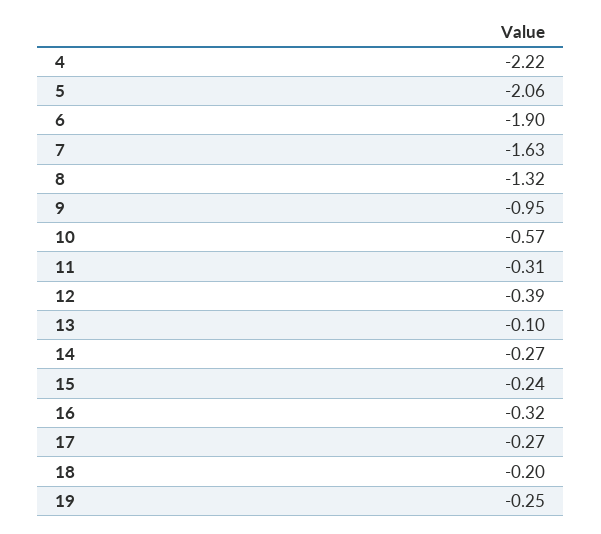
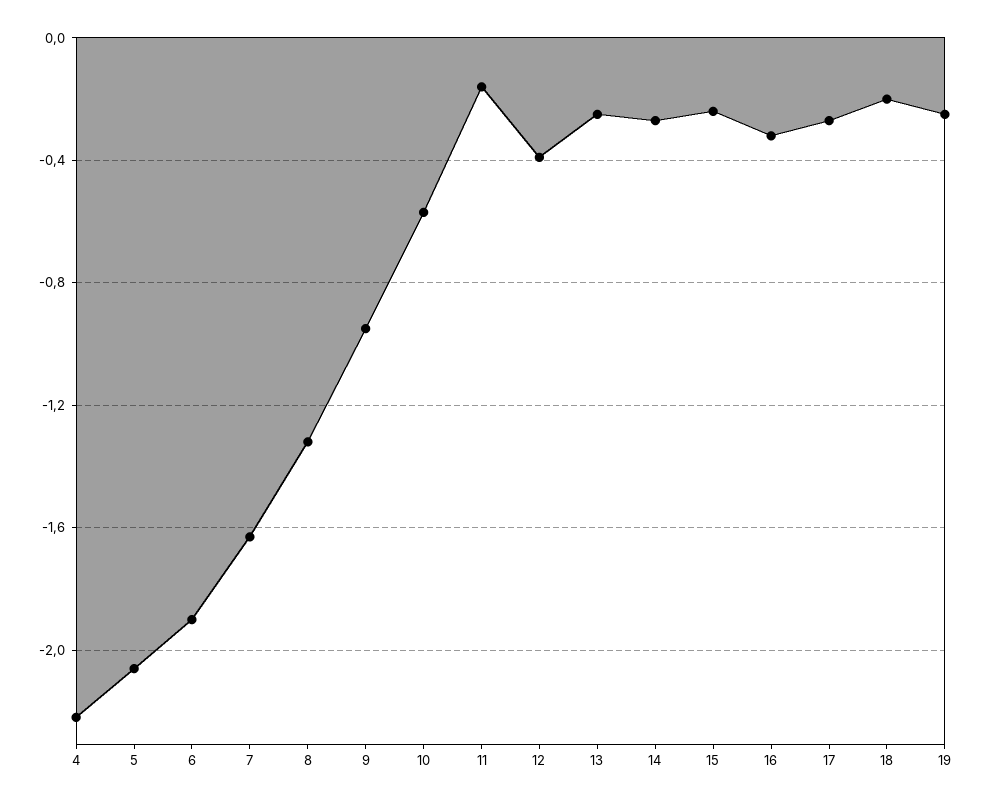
11: -0.31 -> -0.15
13: -0.1 -> -0.25

